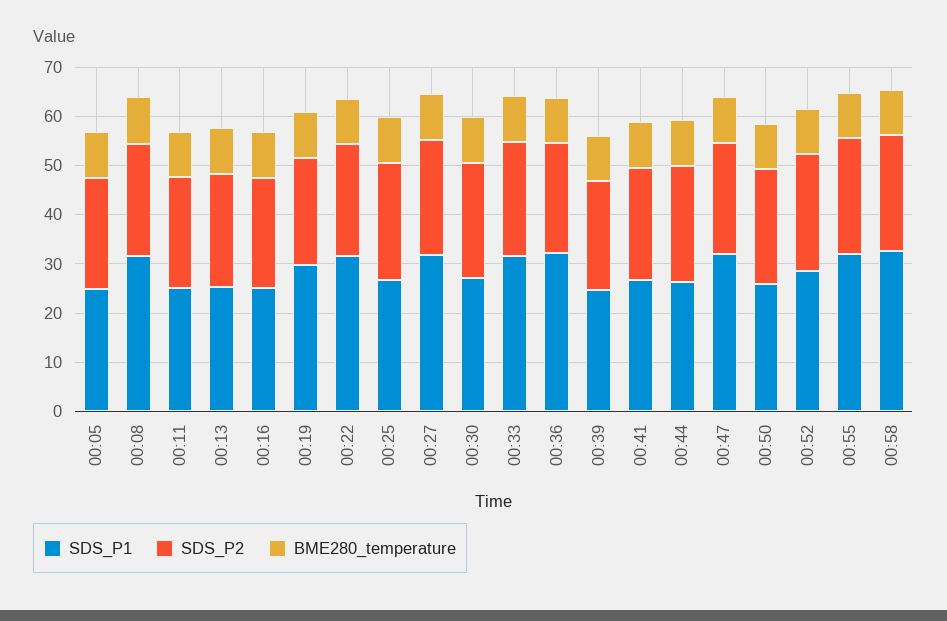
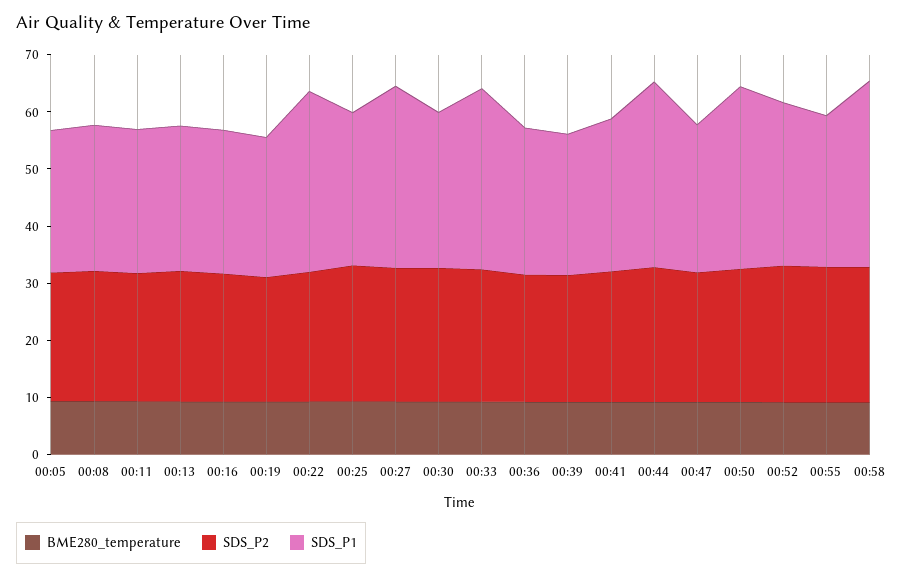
SDS_P1, 00:08: 32 -> 26
SDS_P1, 00:19: 30 -> 24
SDS_P1, 00:36: 32 -> 26
SDS_P1, 00:44: 26 -> 32
SDS_P1, 00:47: 32 -> 26
SDS_P1, 00:50: 26 -> 32
SDS_P1, 00:55: 32 -> 26

